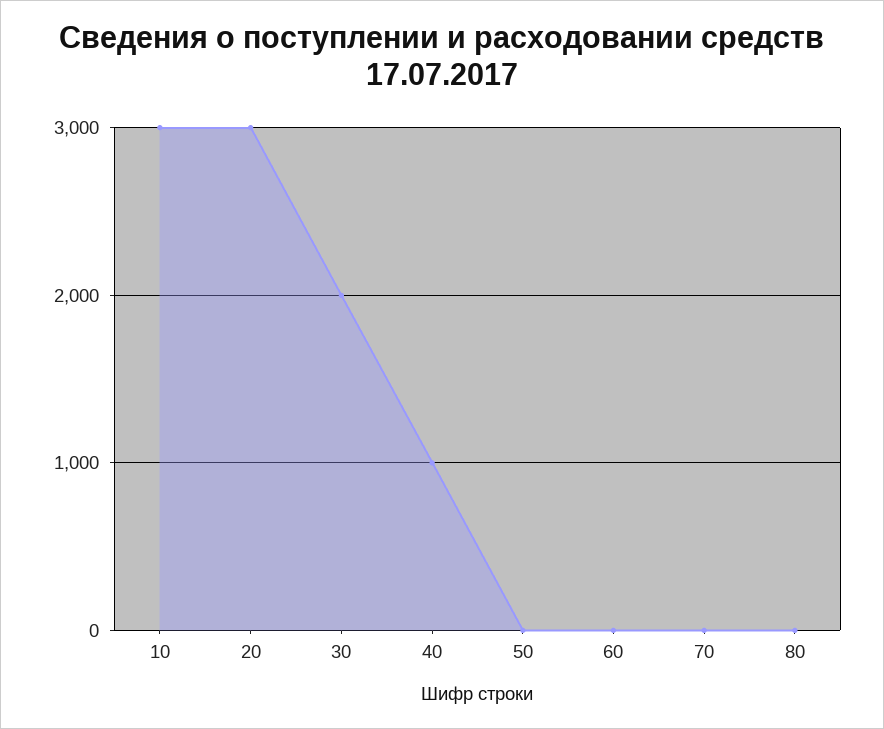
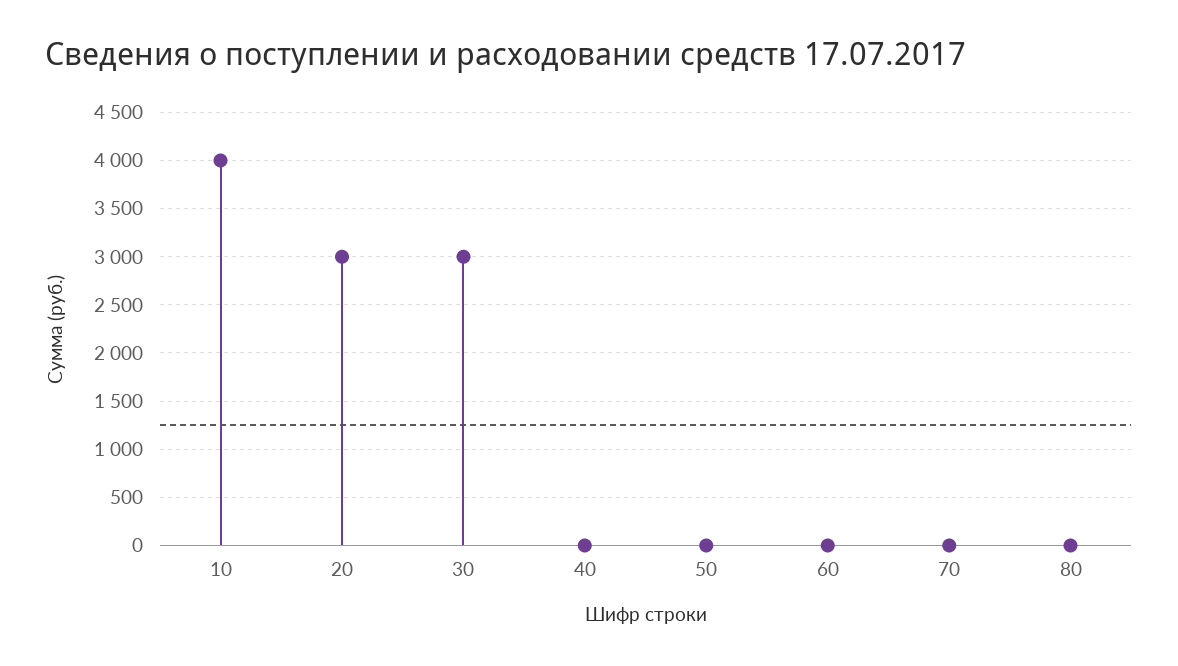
10: 3000 -> 4000
30: 2000 -> 3000
40: 1000 -> 0

